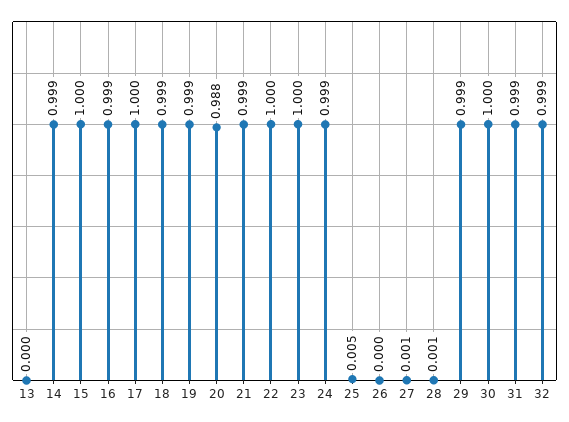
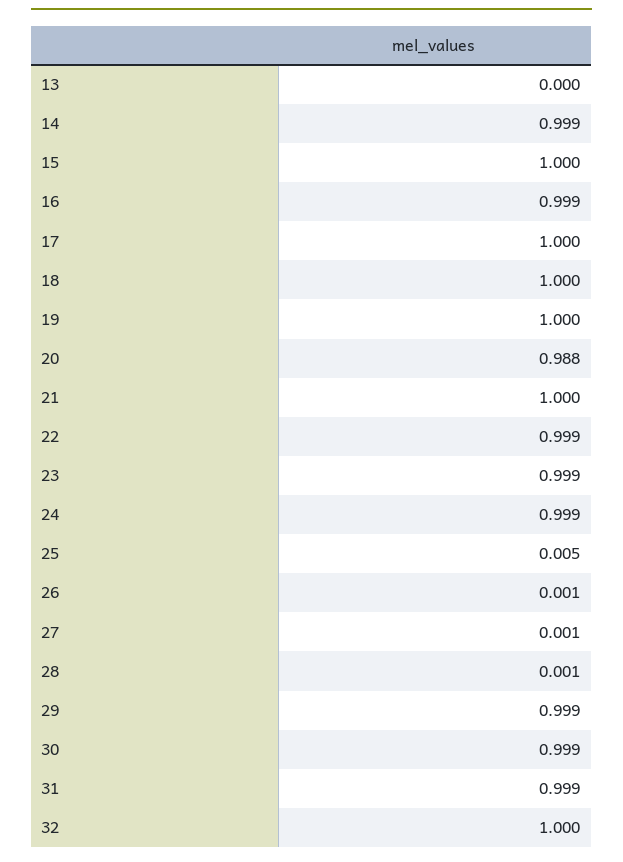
18: 0.999 -> 1
19: 0.999 -> 1
21: 0.999 -> 1
22: 1 -> 0.999
23: 1 -> 0.999
26: 0 -> 0.001
30: 1 -> 0.999
32: 0.999 -> 1

